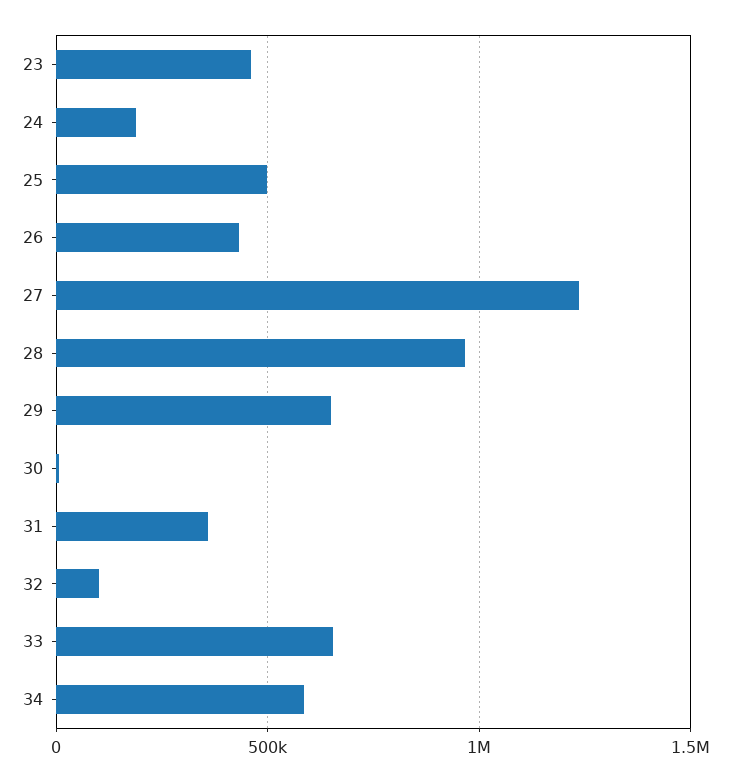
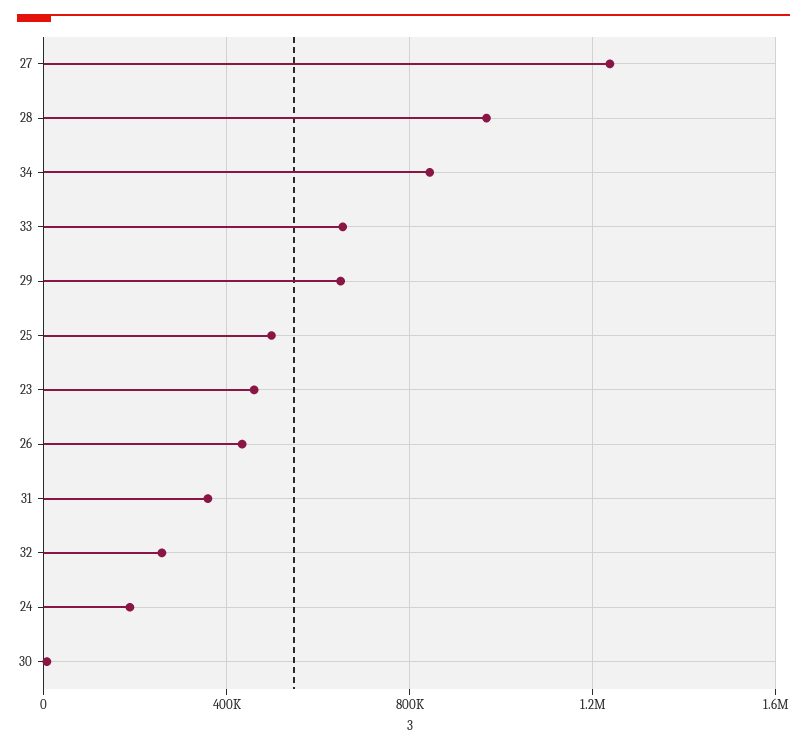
32: 100000 -> 250000
34: 600000 -> 850000

